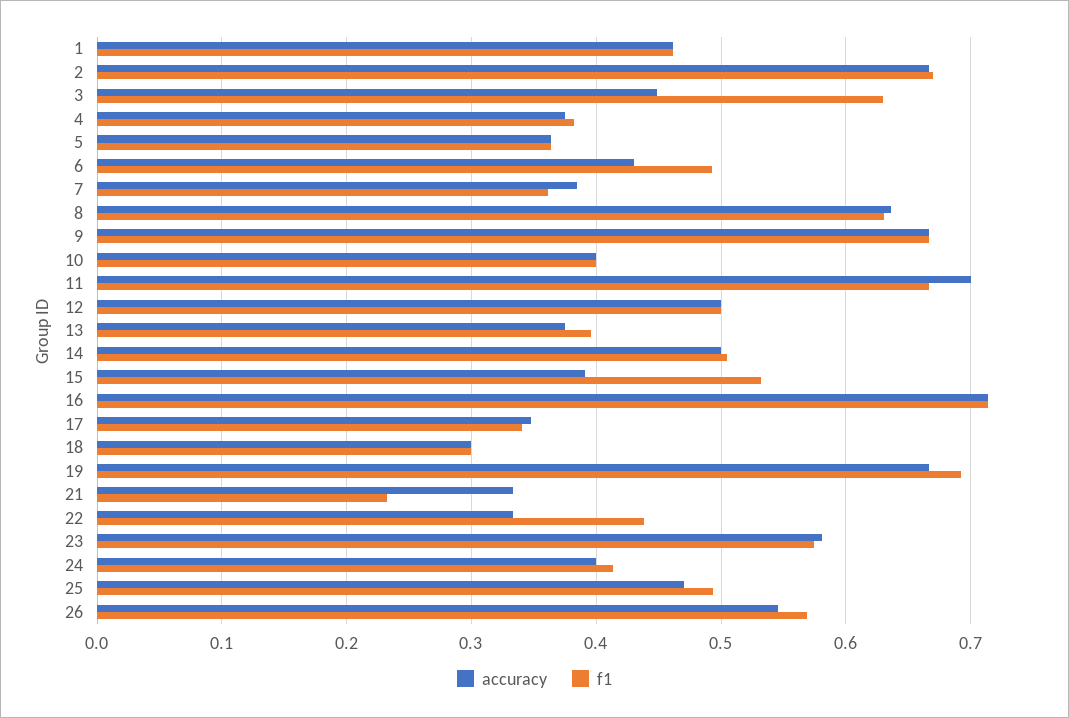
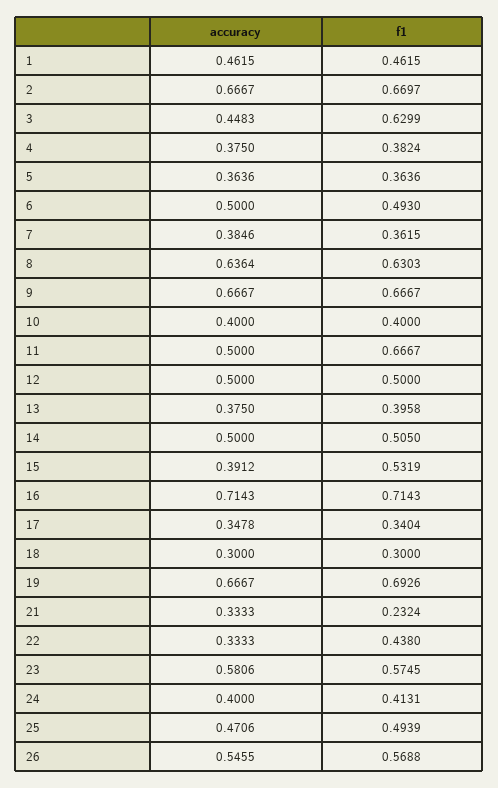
accuracy, 6: 0.43 -> 0.5
accuracy, 11: 0.7 -> 0.5

